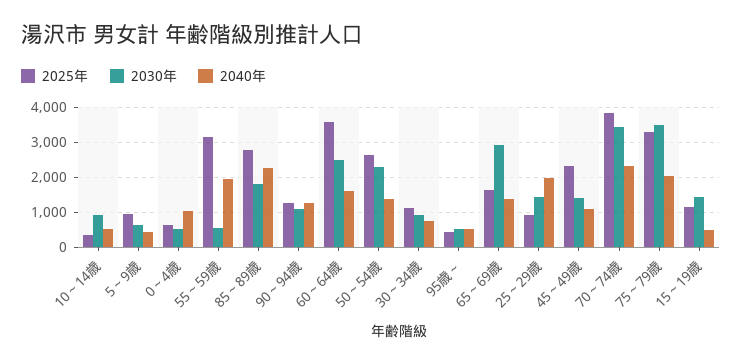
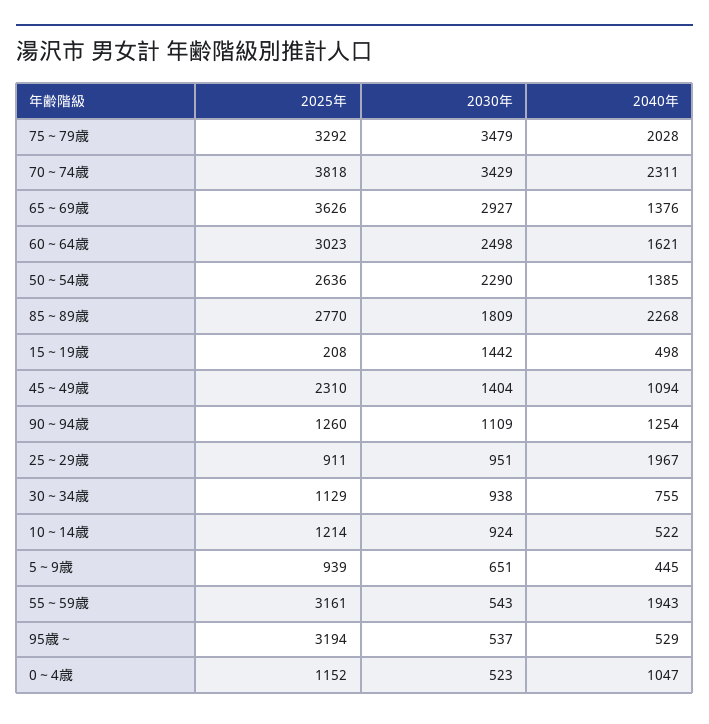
2025年, 10～14歳: 400 -> 1214
2025年, 0～4歳: 600 -> 1152
2025年, 60～64歳: 3600 -> 3023
2025年, 95歳～: 400 -> 3194
2025年, 65～69歳: 1600 -> 3626
2030年, 25～29歳: 1400 -> 951
2025年, 15～19歳: 1200 -> 208

